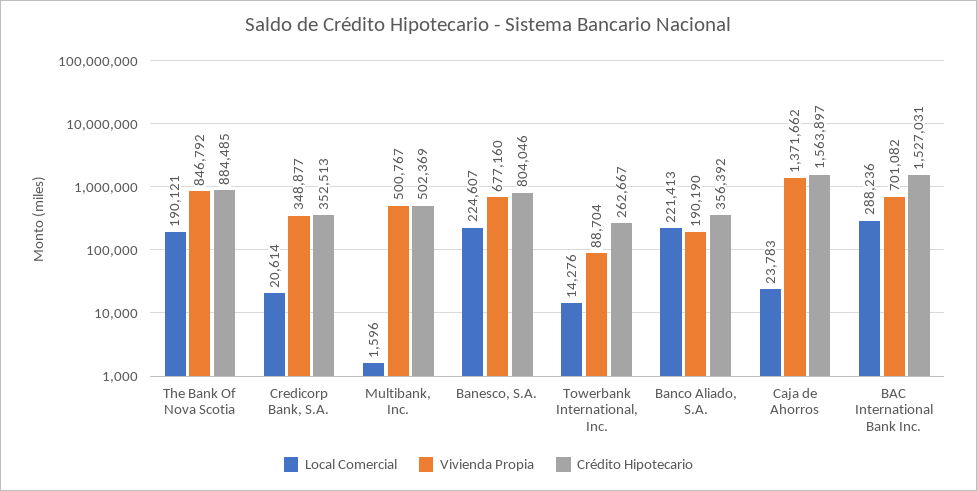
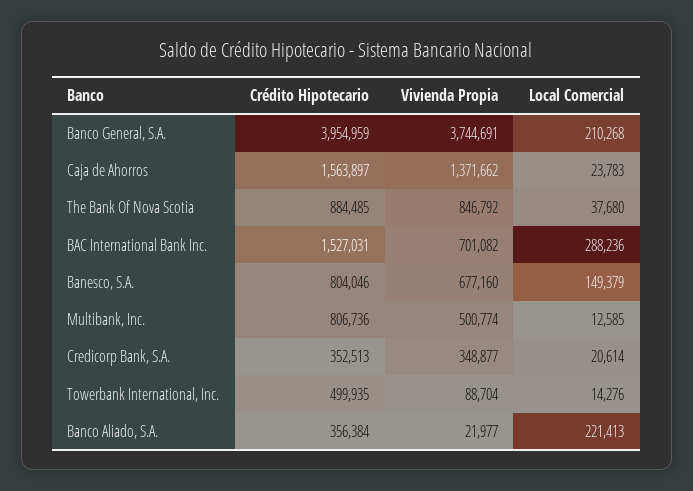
Local Comercial, The Bank Of Nova Scotia: 190121 -> 37680
Local Comercial, Multibank, Inc.: 1596 -> 12585
Vivienda Propia, Multibank, Inc.: 500767 -> 500774
Crédito Hipotecario, Multibank, Inc.: 502369 -> 806736
Local Comercial, Banesco, S.A.: 224607 -> 149379
Crédito Hipotecario, Towerbank International, Inc.: 262667 -> 499935
Vivienda Propia, Banco Aliado, S.A.: 190190 -> 21977
Crédito Hipotecario, Banco Aliado, S.A.: 356392 -> 356384
Crédito Hipotecario, Banco General, S.A.: none -> 3954959
Vivienda Propia, Banco General, S.A.: none -> 3744691
Local Comercial, Banco General, S.A.: none -> 210268

